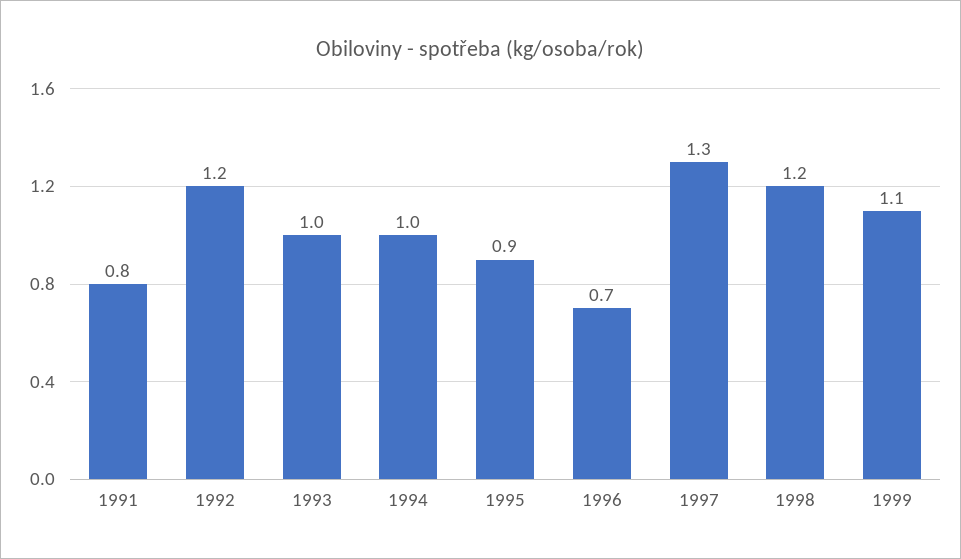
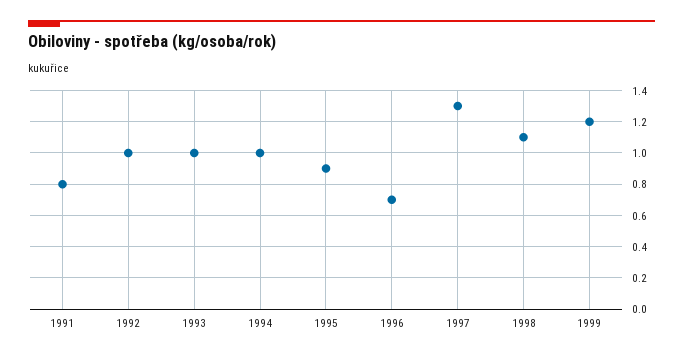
1992: 1.2 -> 1
1998: 1.2 -> 1.1
1999: 1.1 -> 1.2

